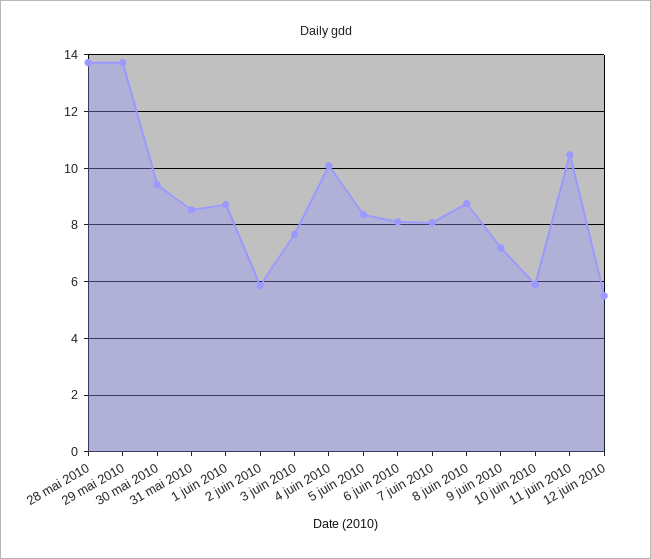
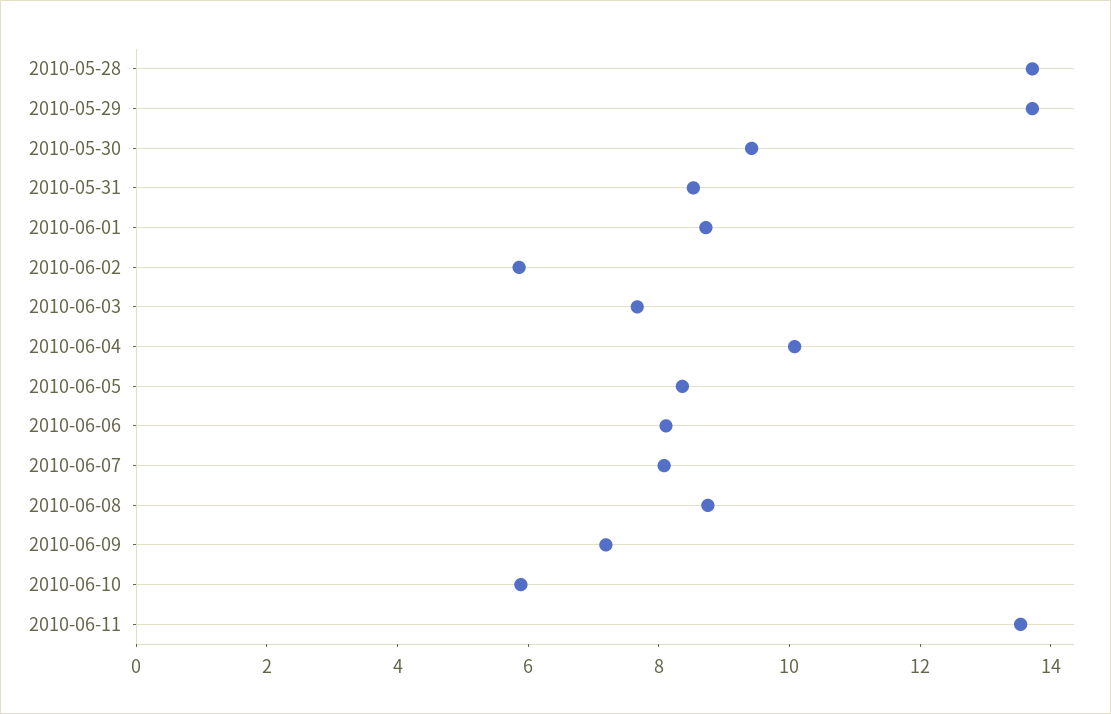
11 juin 2010: 10.5 -> 13.5
12 juin 2010: 5.5 -> none

